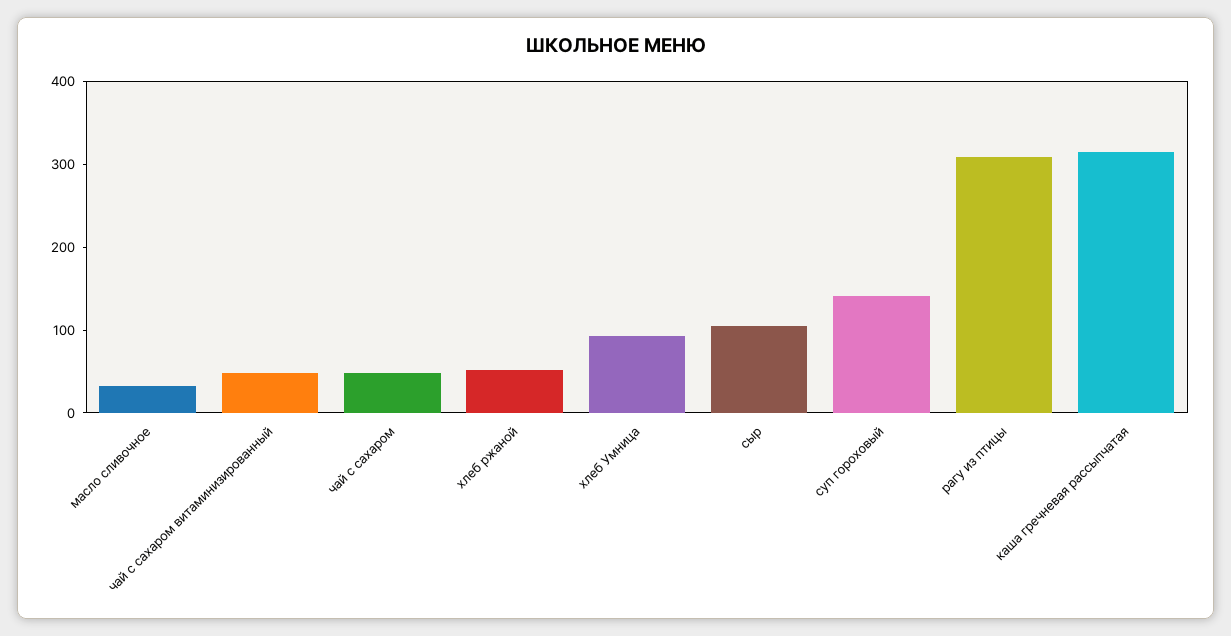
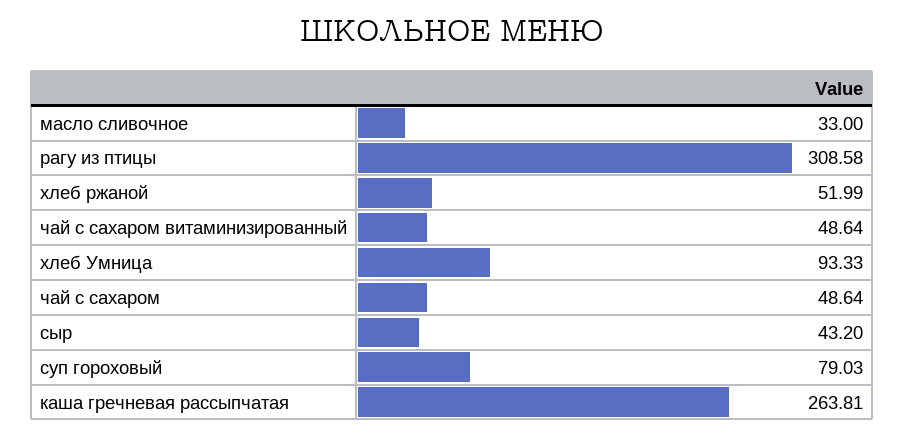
сыр: 100 -> 43.2
суп гороховый: 140 -> 79.03
каша гречневая рассыпчатая: 320 -> 263.81

